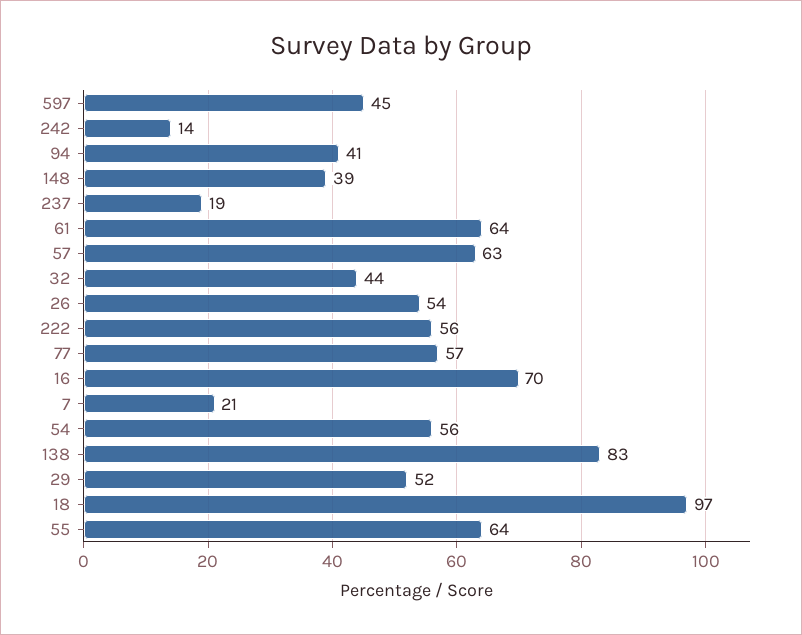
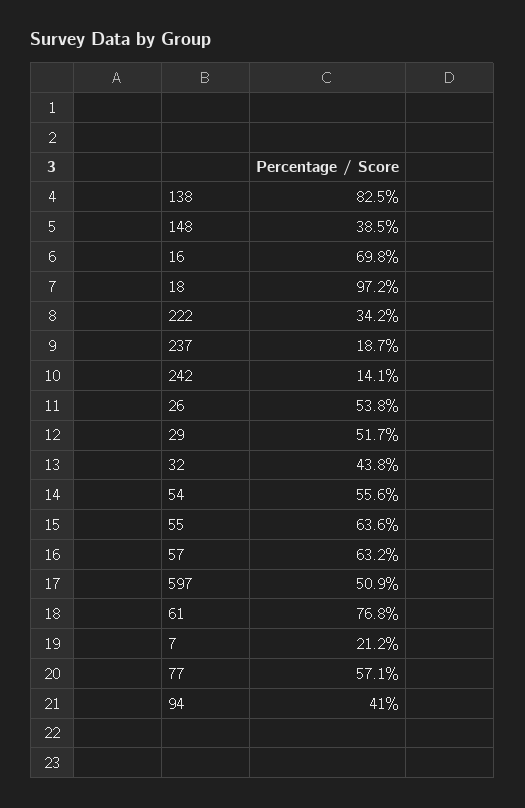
597: 45 -> 50.9
61: 64 -> 76.8
222: 56 -> 34.2

